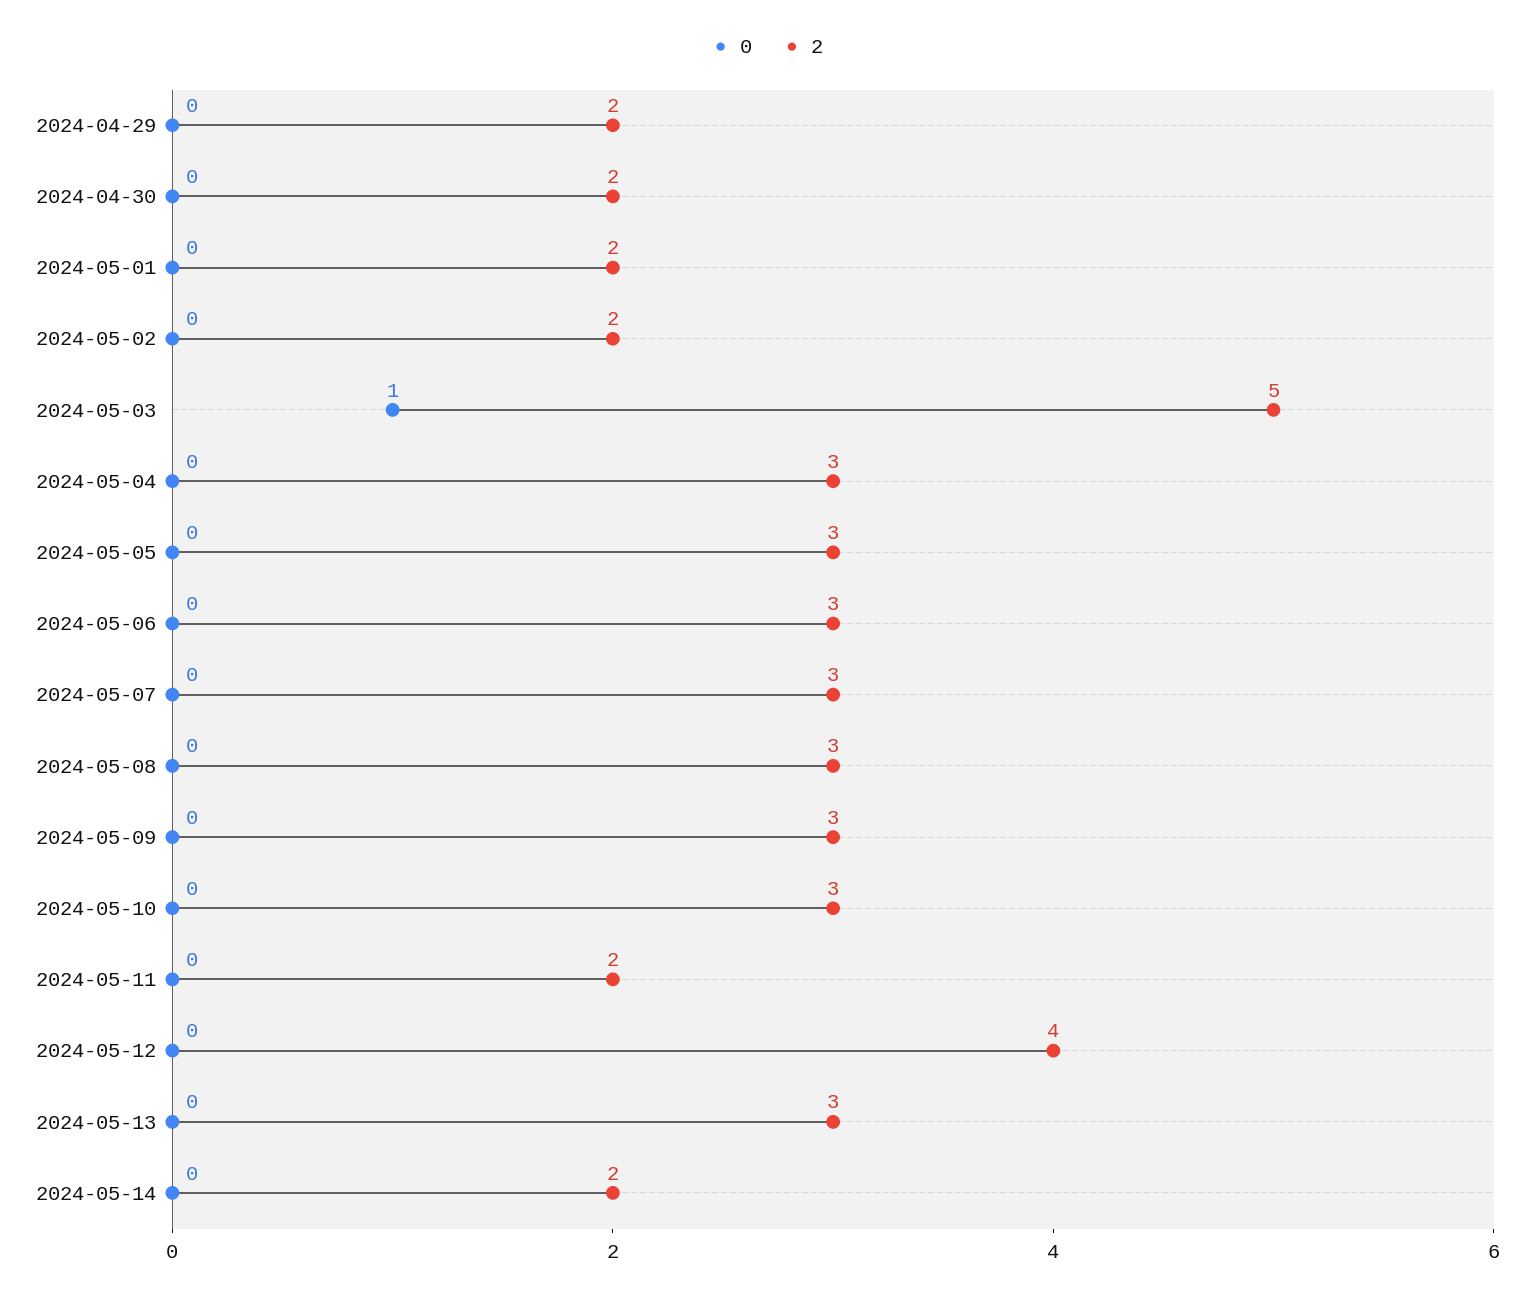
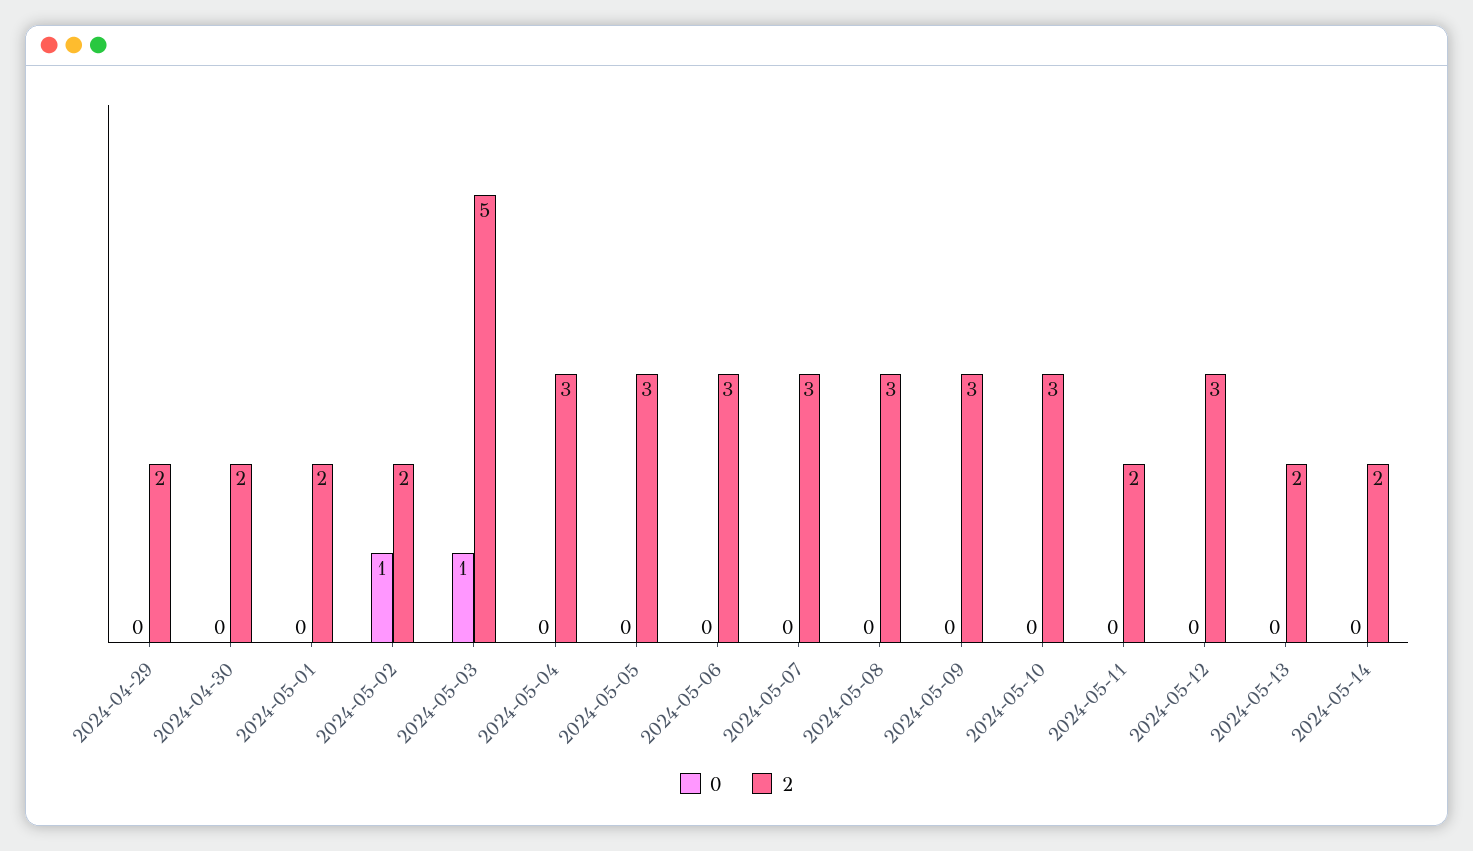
0, 2024-05-02: 0 -> 1
2, 2024-05-12: 4 -> 3
2, 2024-05-13: 3 -> 2

